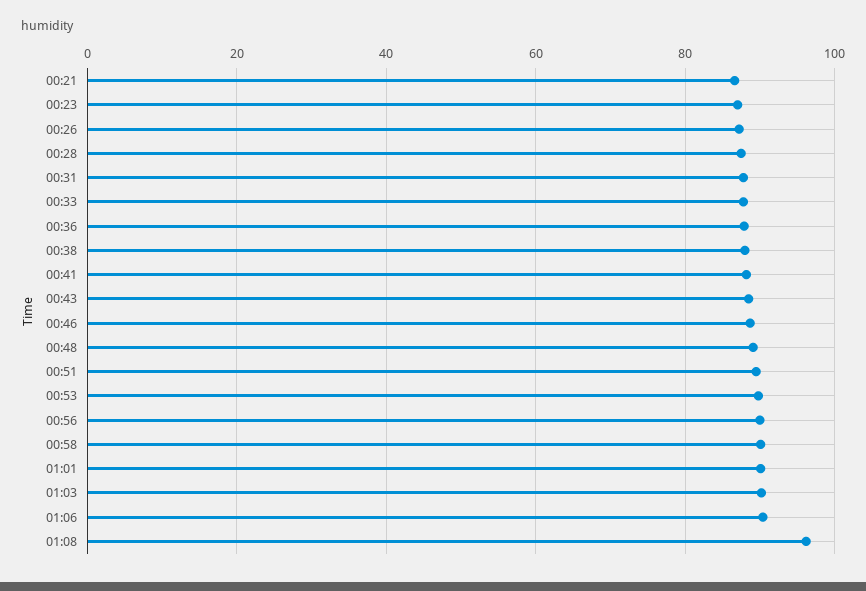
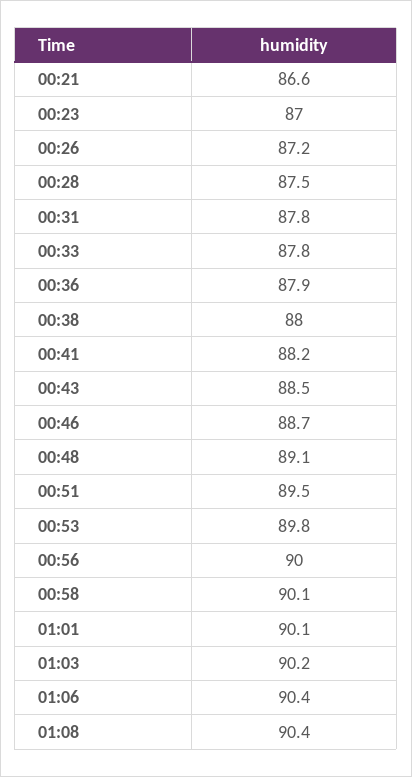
01:08: 96 -> 90.4

